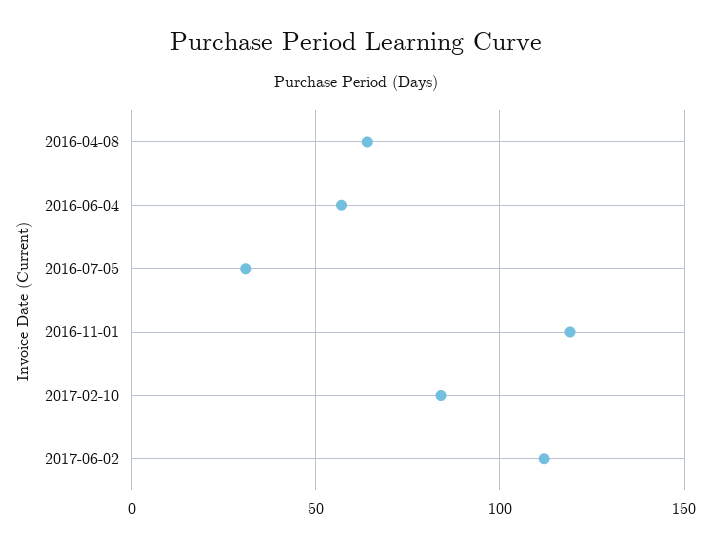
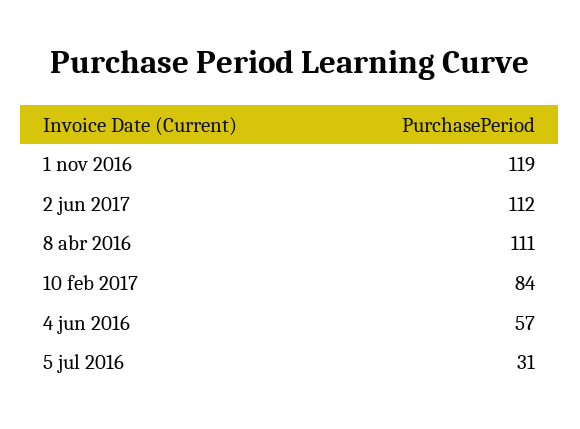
2016-04-08: 65 -> 111

